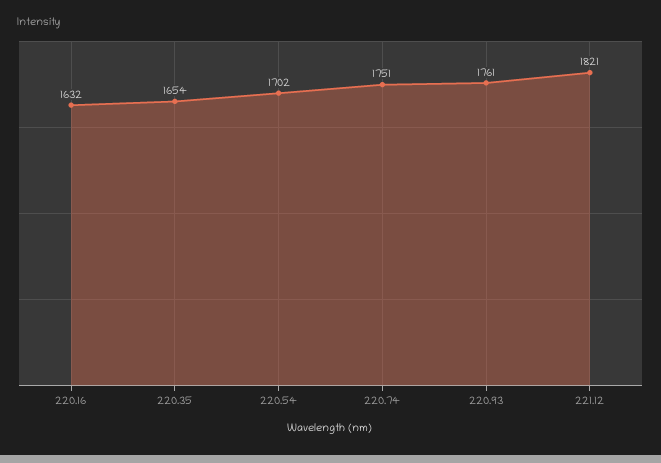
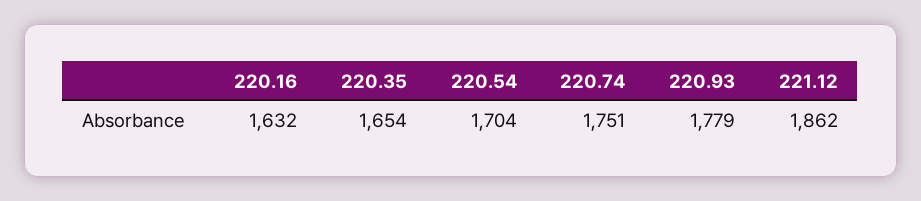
220.54: 1702 -> 1704
220.93: 1761 -> 1779
221.12: 1821 -> 1862

